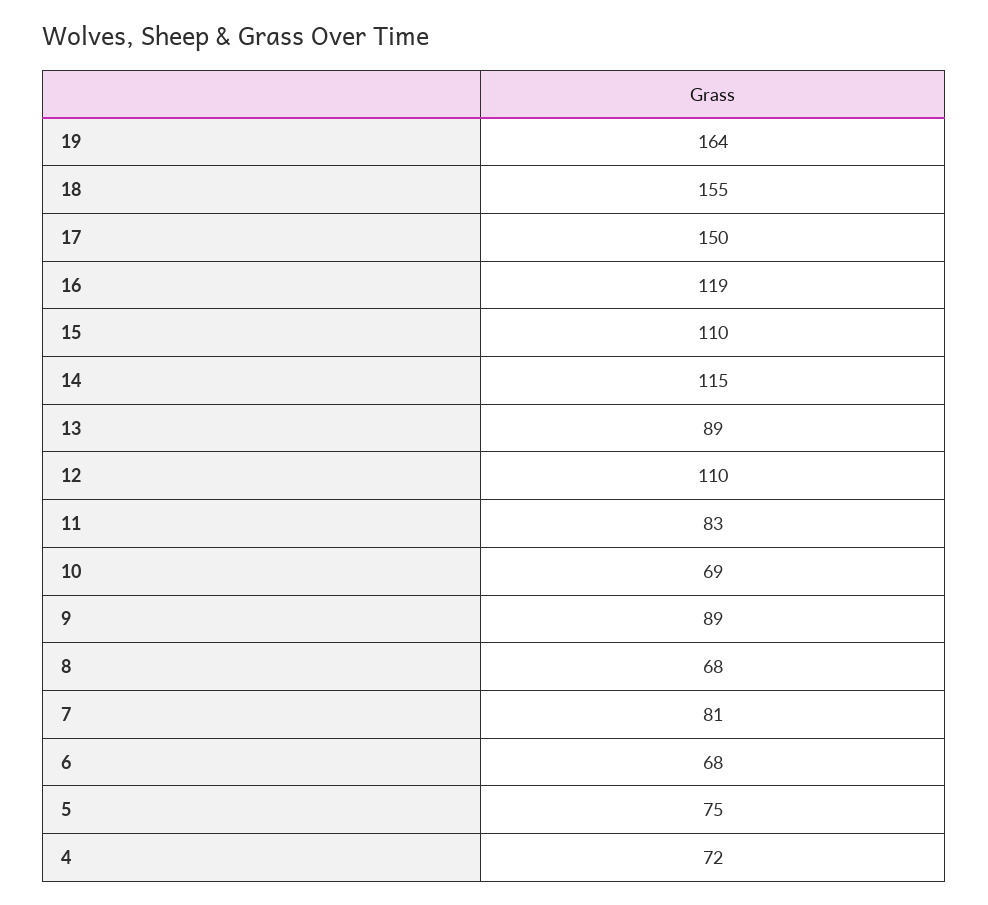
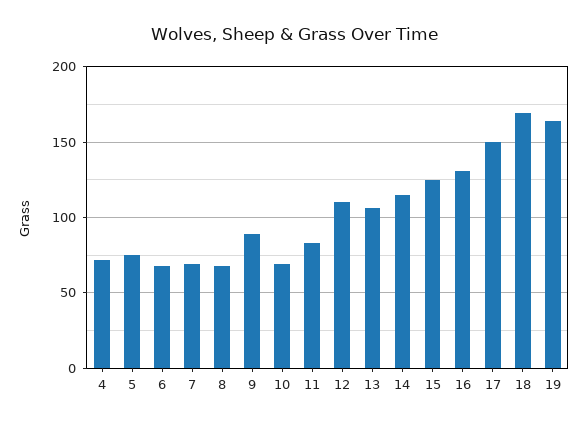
18: 155 -> 170
16: 119 -> 130
15: 110 -> 125
13: 89 -> 105
7: 81 -> 70

